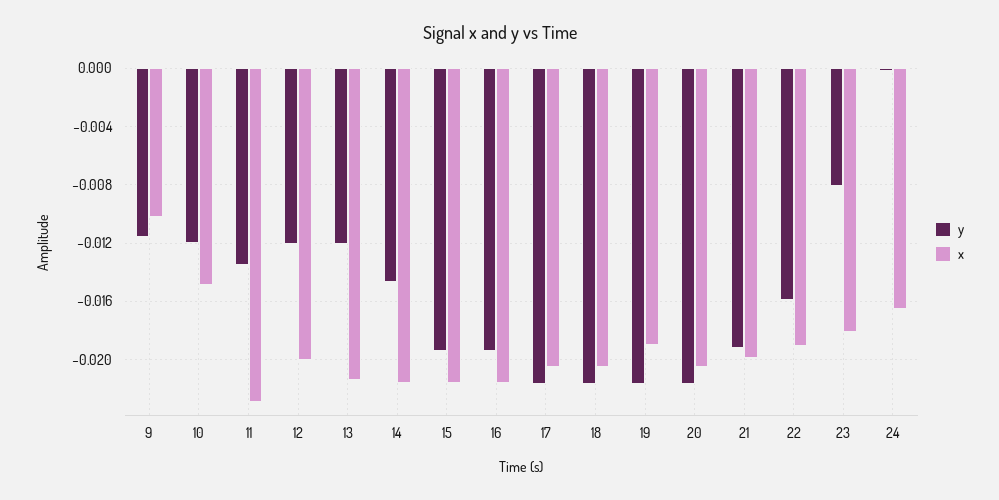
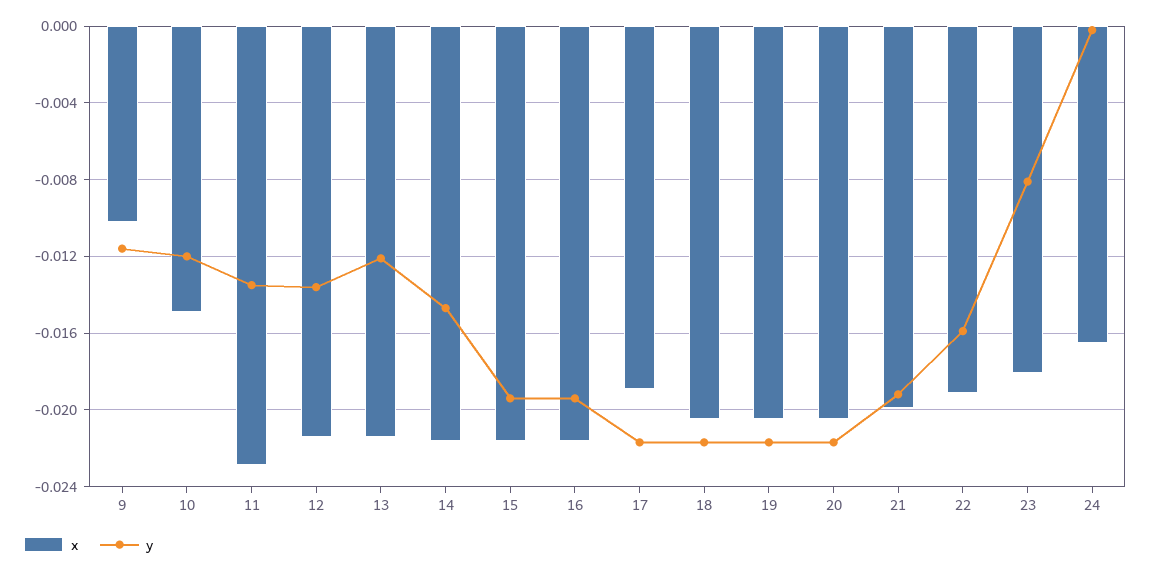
y, 12: -0.012 -> -0.0135
x, 12: -0.02 -> -0.0215
x, 17: -0.0205 -> -0.019
x, 19: -0.019 -> -0.0205

